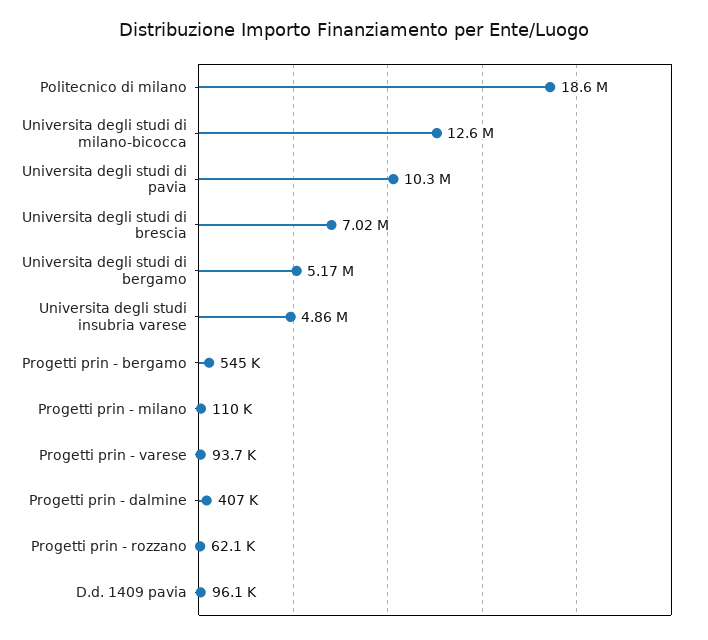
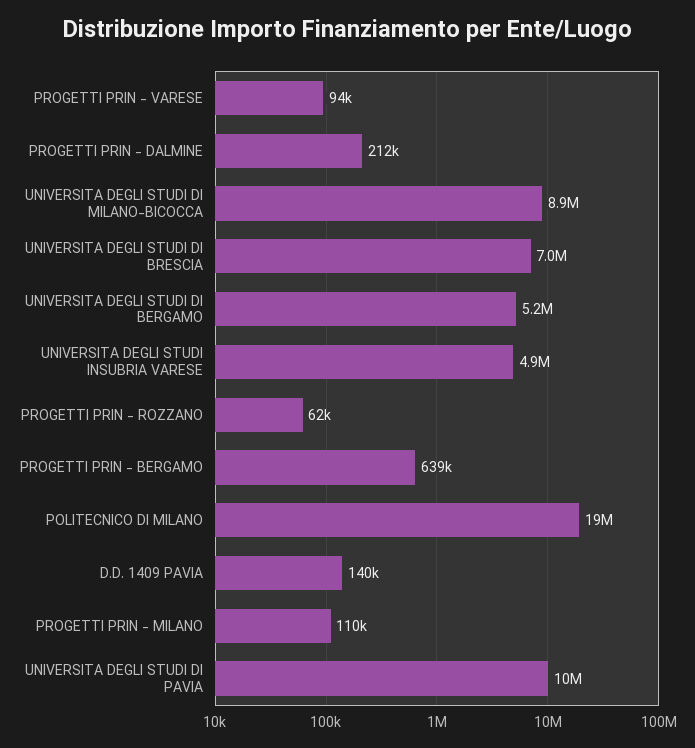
Universita degli studi di milano-bicocca: 12600000 -> 8900000
Progetti prin - bergamo: 545000 -> 639000
Progetti prin - dalmine: 407000 -> 212000
D.d. 1409 pavia: 96100 -> 140000

